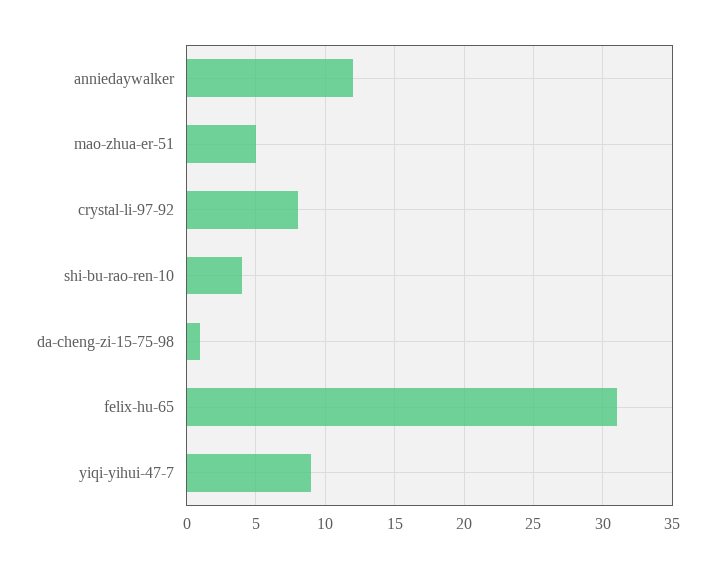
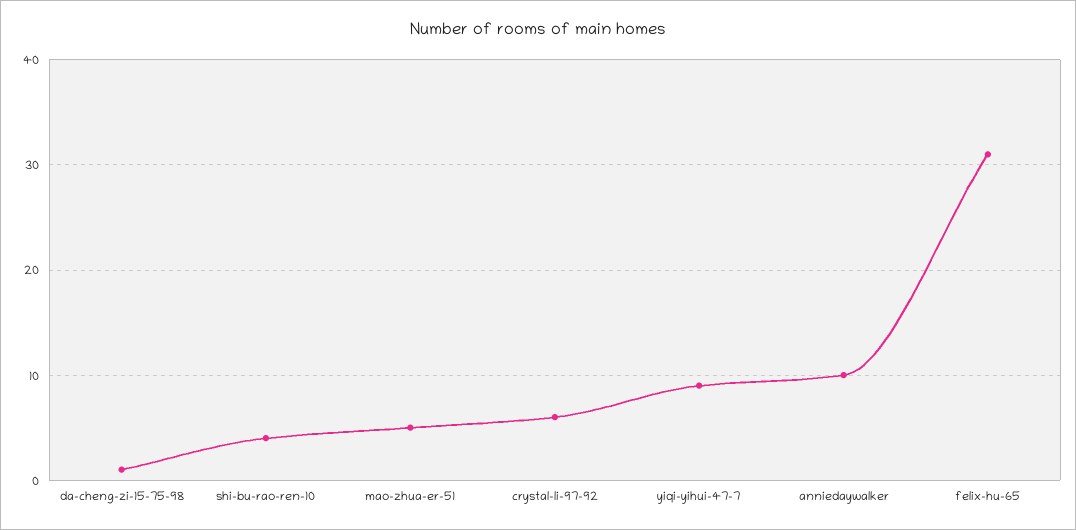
anniedaywalker: 12 -> 10
crystal-li-97-92: 8 -> 6

